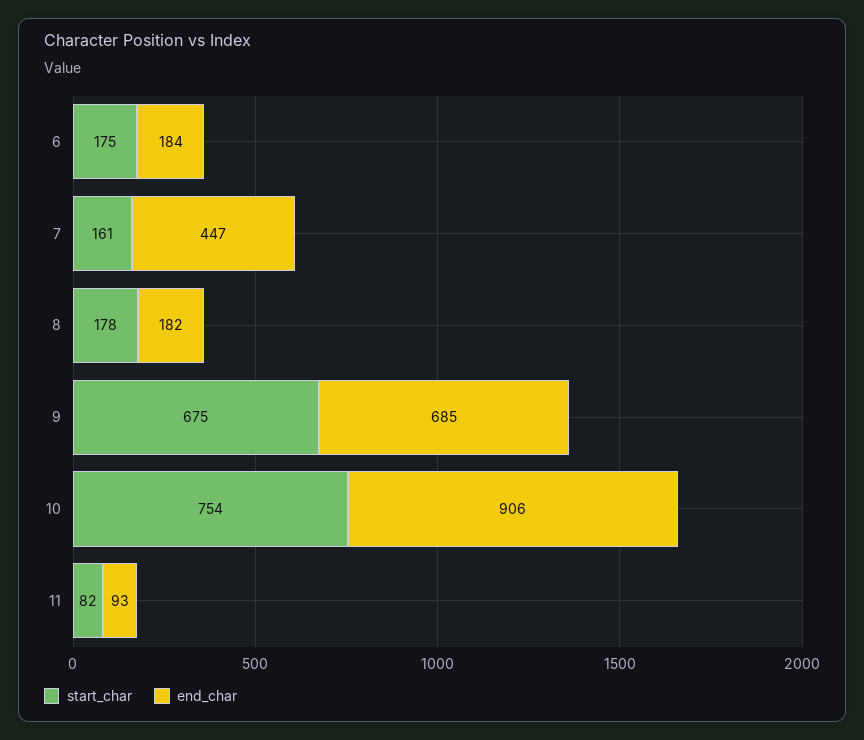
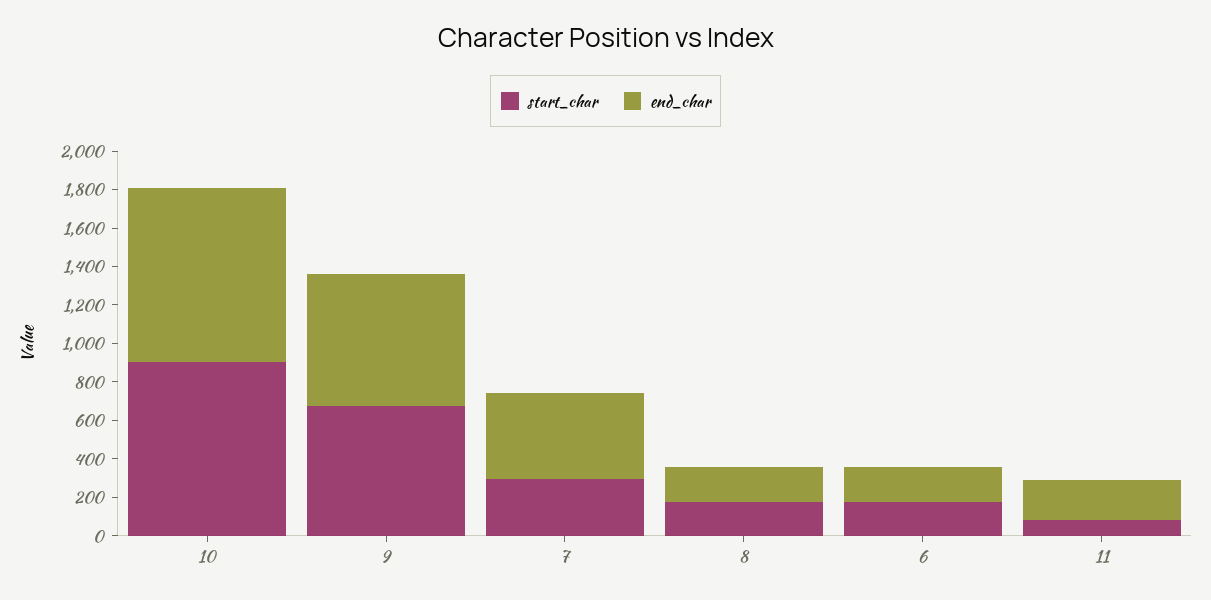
start_char, 7: 161 -> 300
start_char, 10: 754 -> 900
end_char, 11: 93 -> 200

